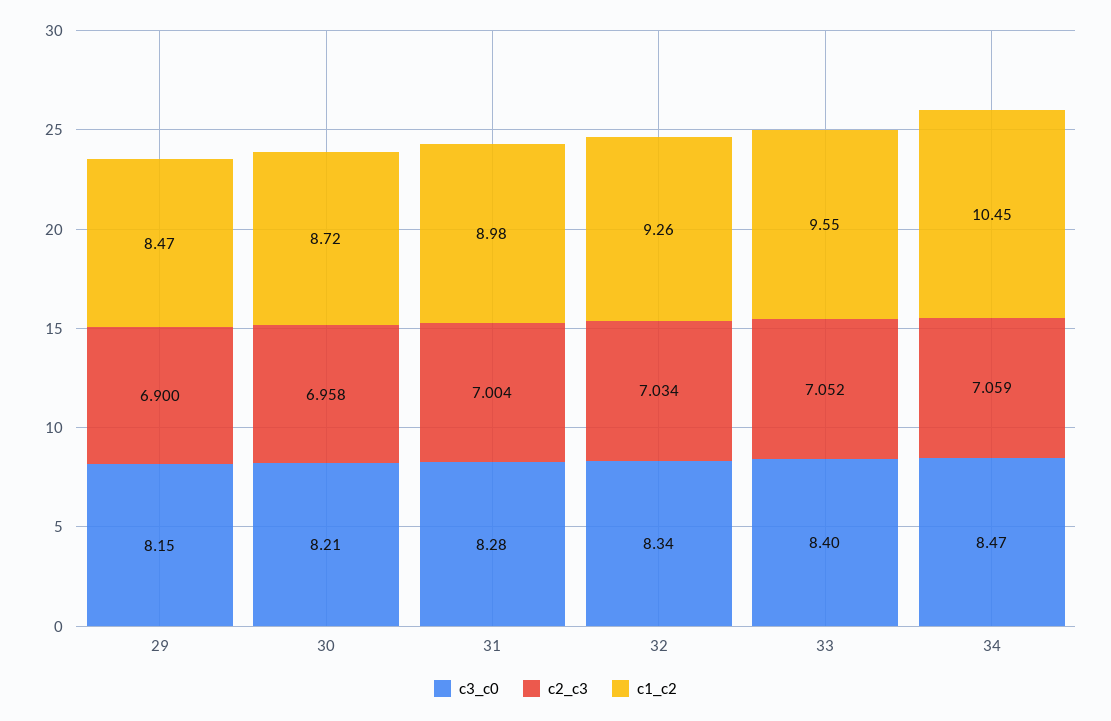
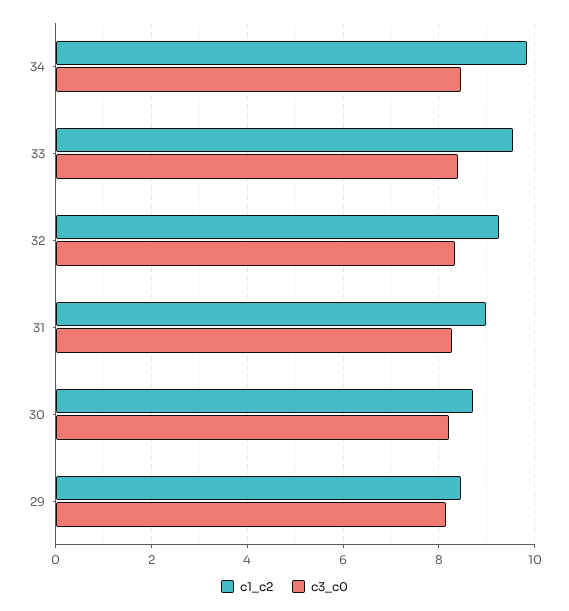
c2_c3, 29: 6.9 -> none
c2_c3, 30: 6.958 -> none
c2_c3, 31: 7.004 -> none
c2_c3, 32: 7.034 -> none
c2_c3, 33: 7.052 -> none
c2_c3, 34: 7.059 -> none
c1_c2, 34: 10.45 -> 9.8

